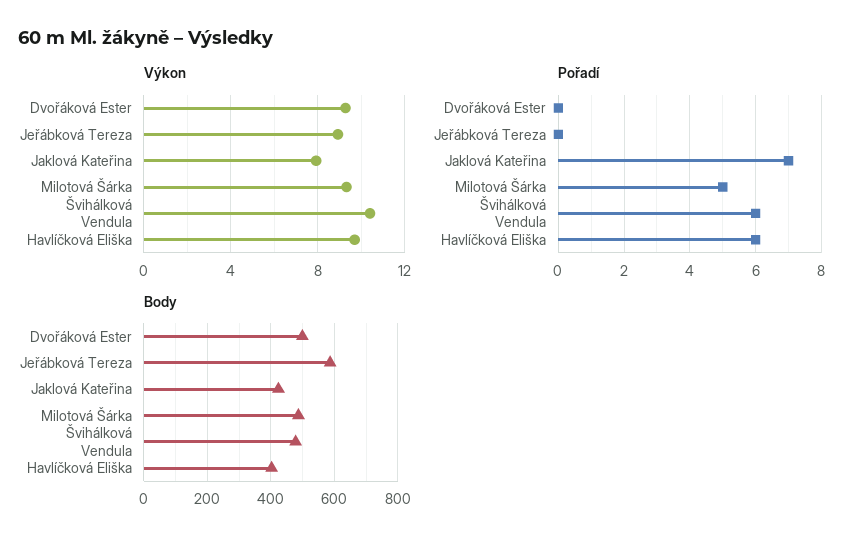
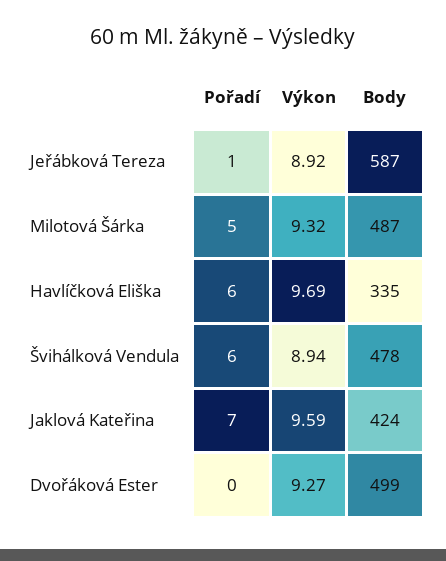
Výkon, Jaklová Kateřina: 8 -> 9.59
Výkon, Švihálková Vendula: 10.5 -> 8.94
Pořadí, Jeřábková Tereza: 0 -> 1
Body, Havlíčková Eliška: 400 -> 335

